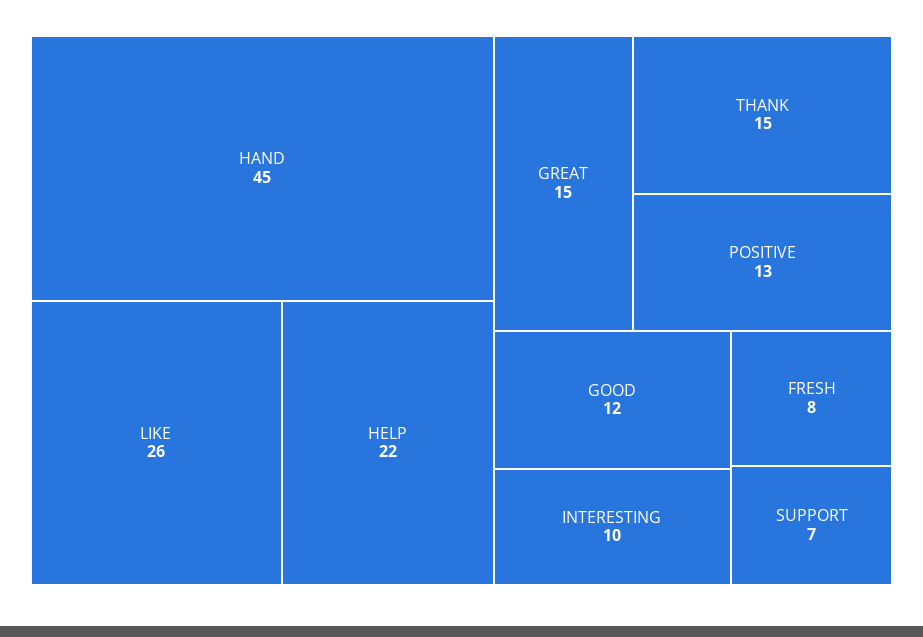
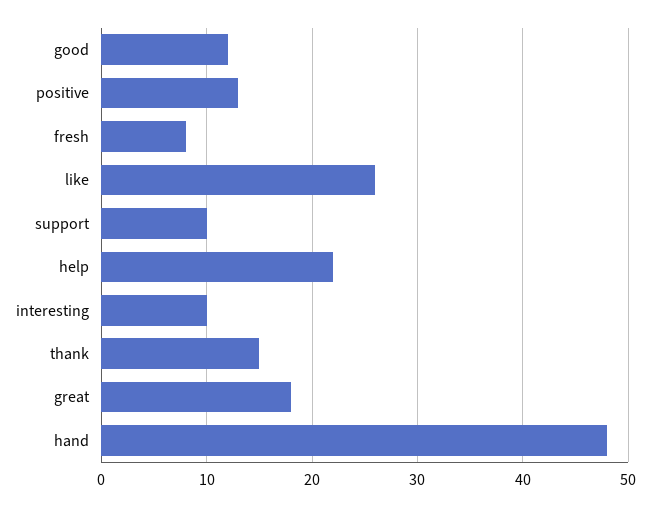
HAND: 45 -> 48
GREAT: 15 -> 18
SUPPORT: 7 -> 10

